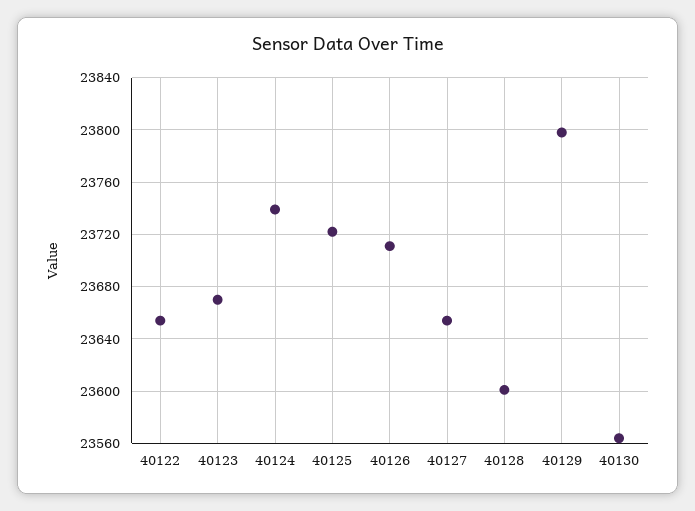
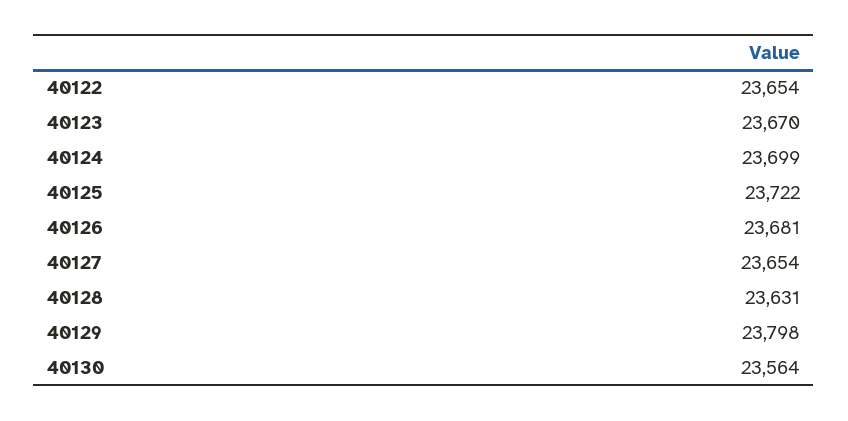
40124: 23740 -> 23699
40126: 23710 -> 23681
40128: 23600 -> 23631

